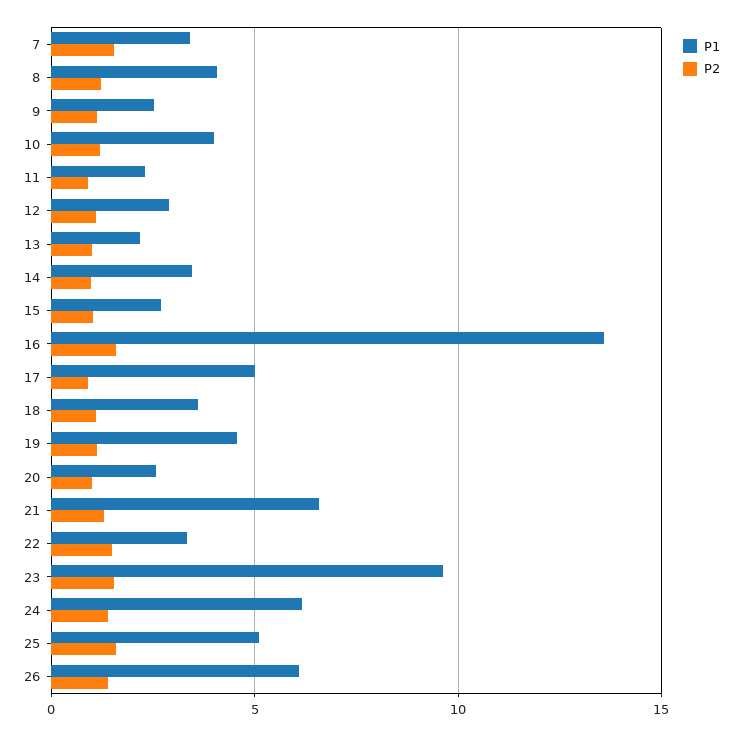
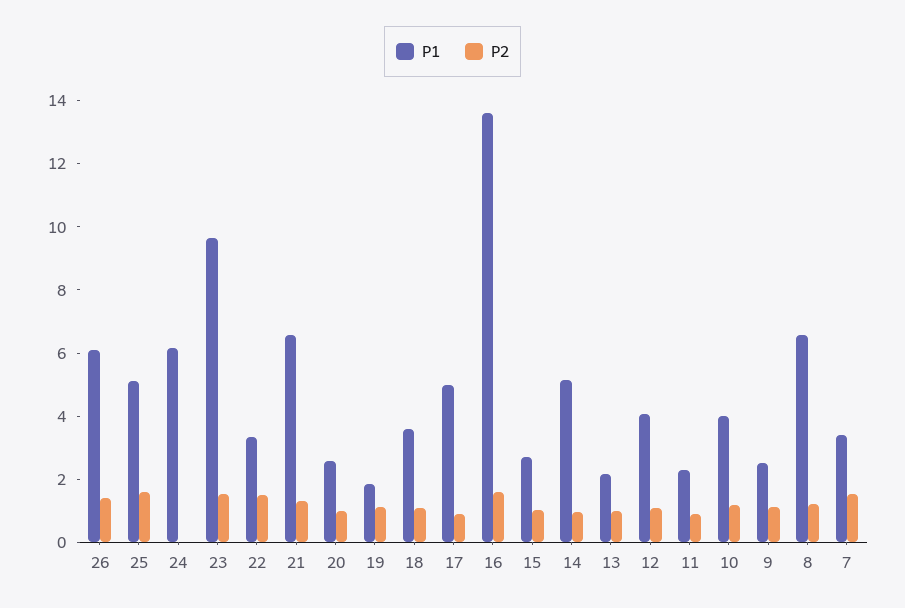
P1, 8: 4 -> 6.5
P1, 12: 3 -> 4
P1, 14: 3.5 -> 5
P1, 19: 4.5 -> 2
P2, 24: 1.5 -> 0

